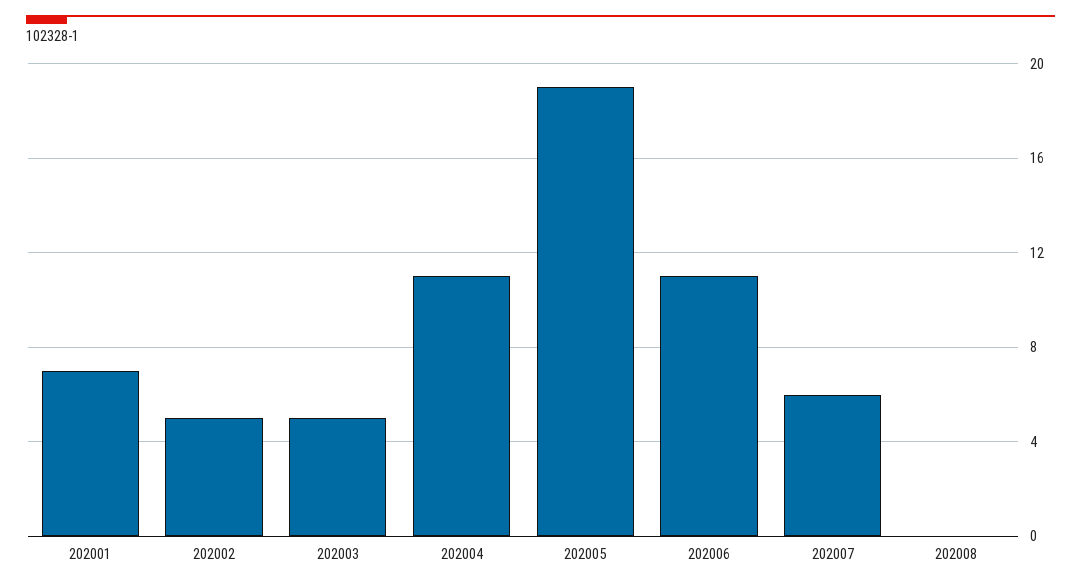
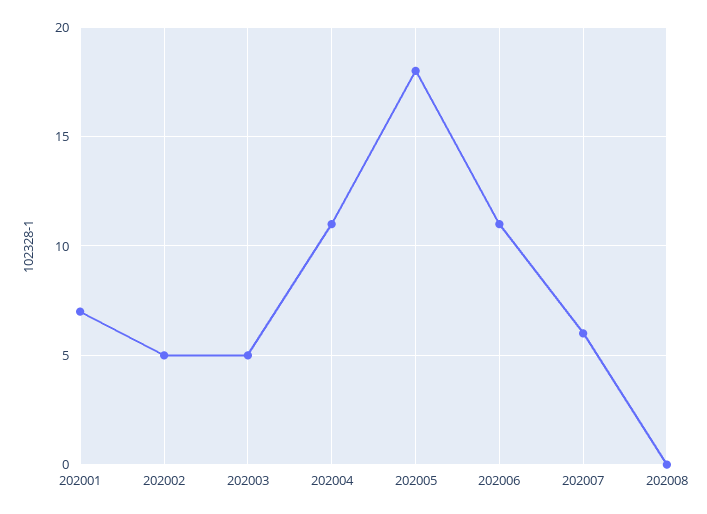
202005: 19 -> 18

